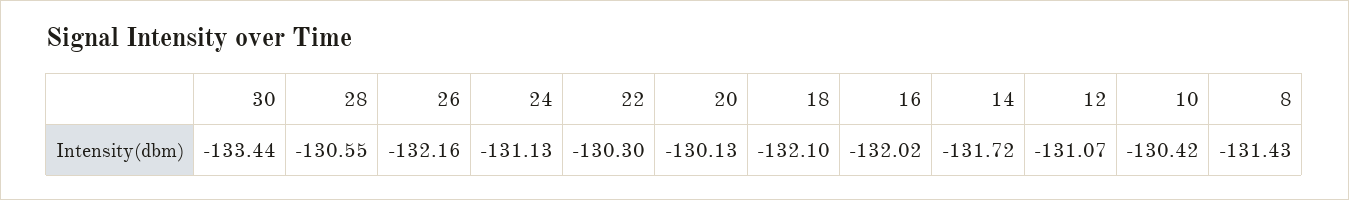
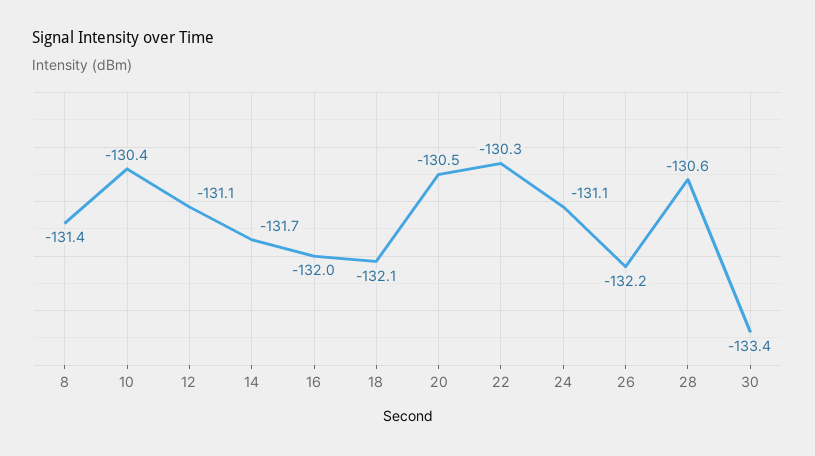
20: -130.13 -> -130.5

